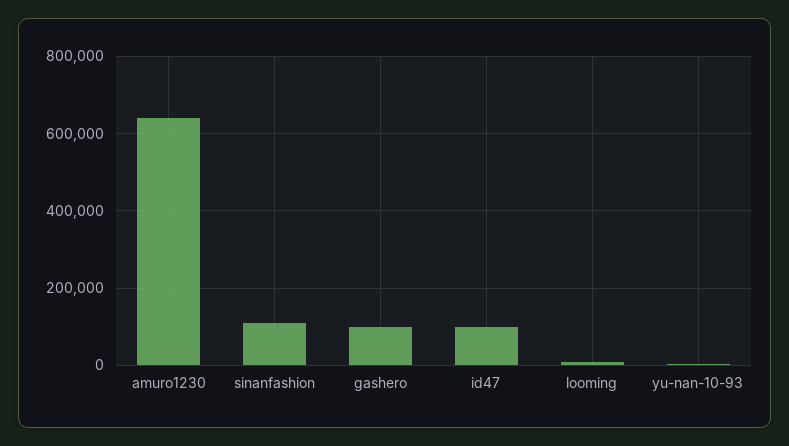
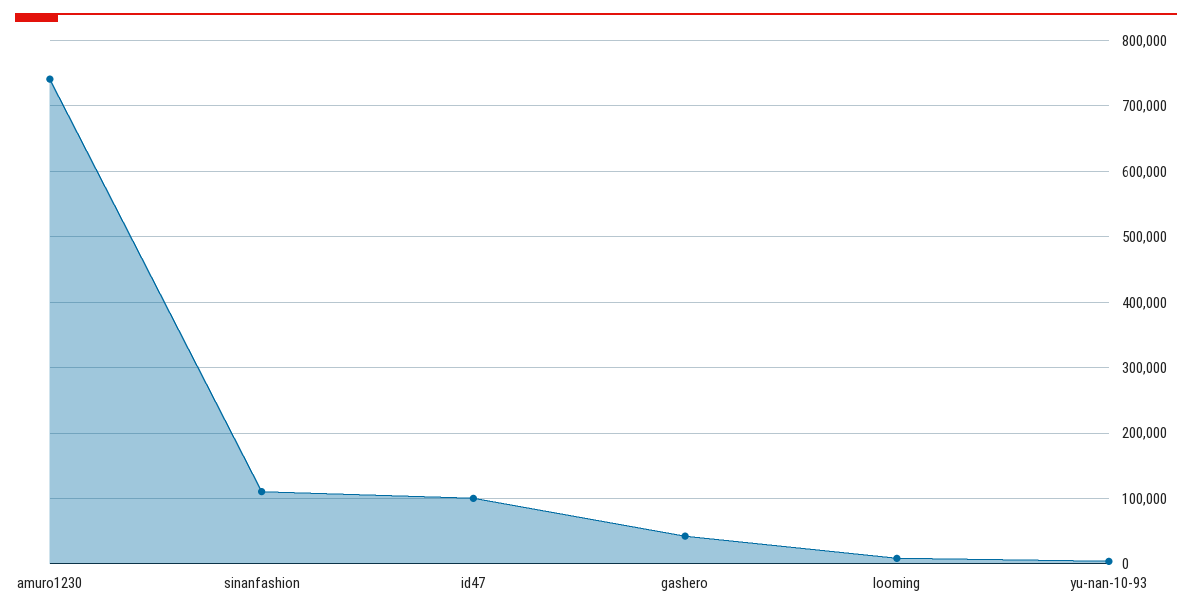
amuro1230: 640000 -> 740000
gashero: 100000 -> 40000

